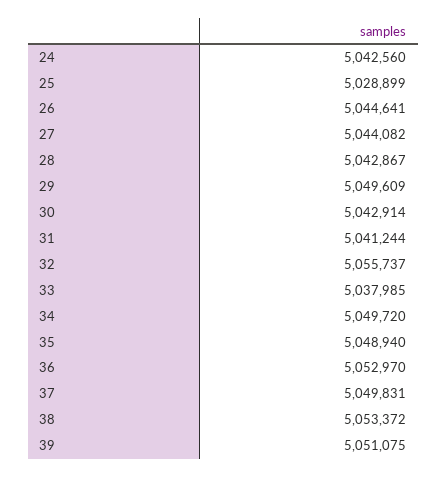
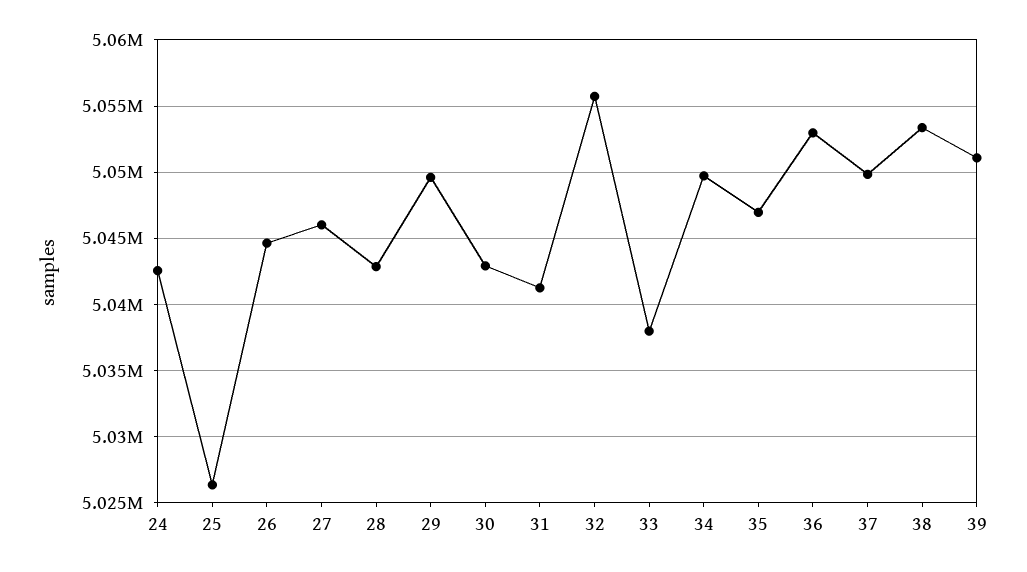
25: 5028899 -> 5026500
27: 5044082 -> 5046000
35: 5048940 -> 5047000

